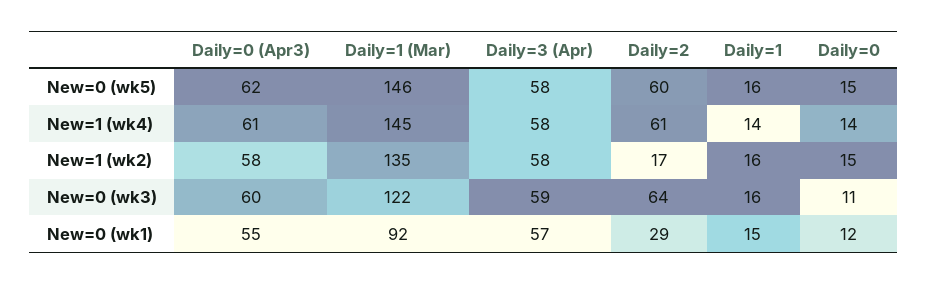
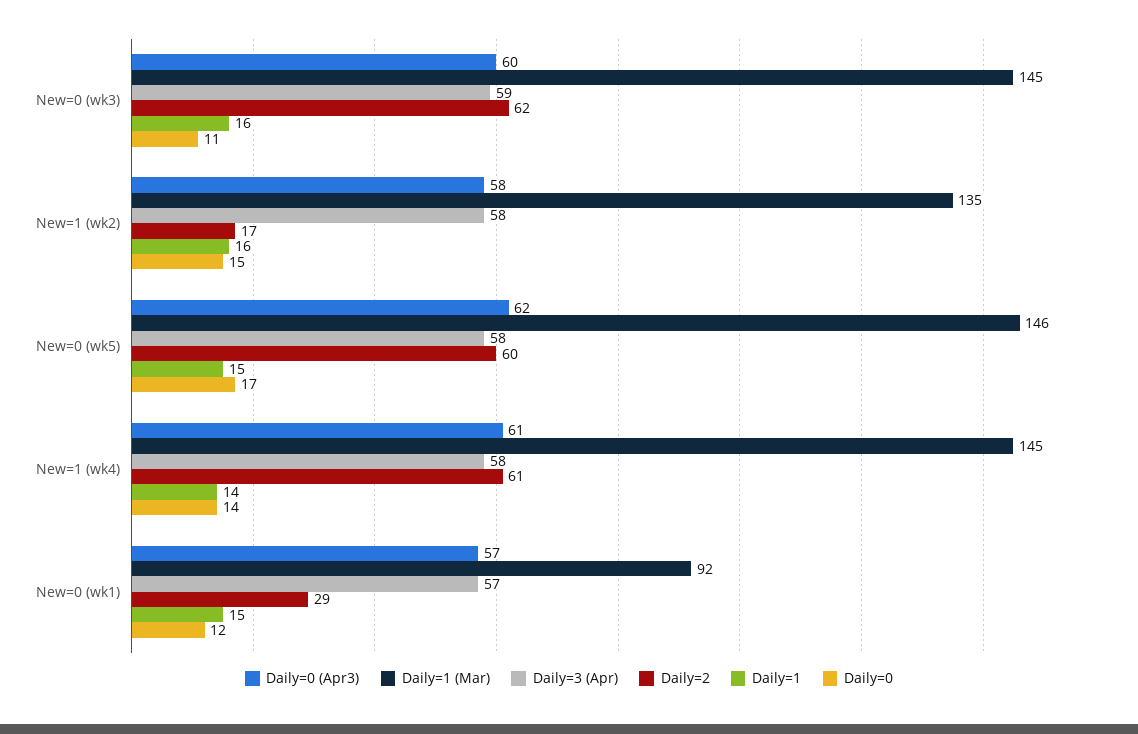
Daily=1, New=0 (wk5): 16 -> 15
Daily=0, New=0 (wk5): 15 -> 17
Daily=1 (Mar), New=0 (wk3): 122 -> 145
Daily=2, New=0 (wk3): 64 -> 62
Daily=0 (Apr3), New=0 (wk1): 55 -> 57

